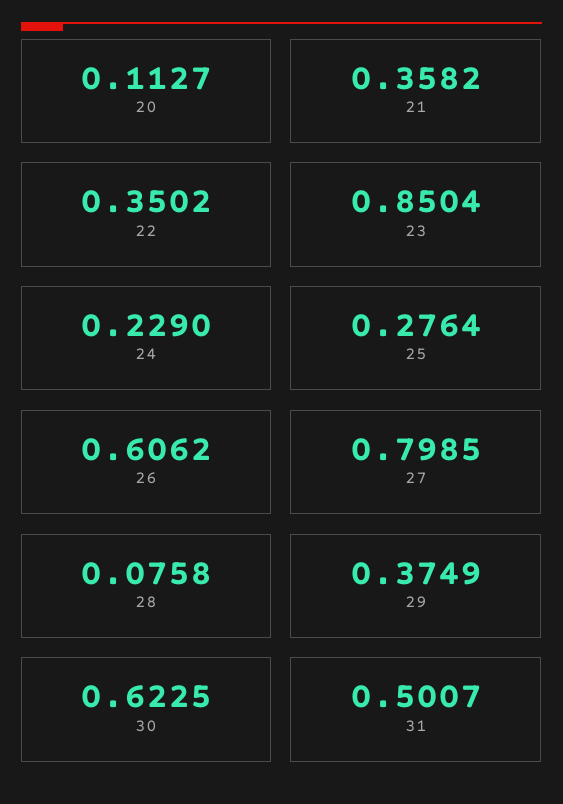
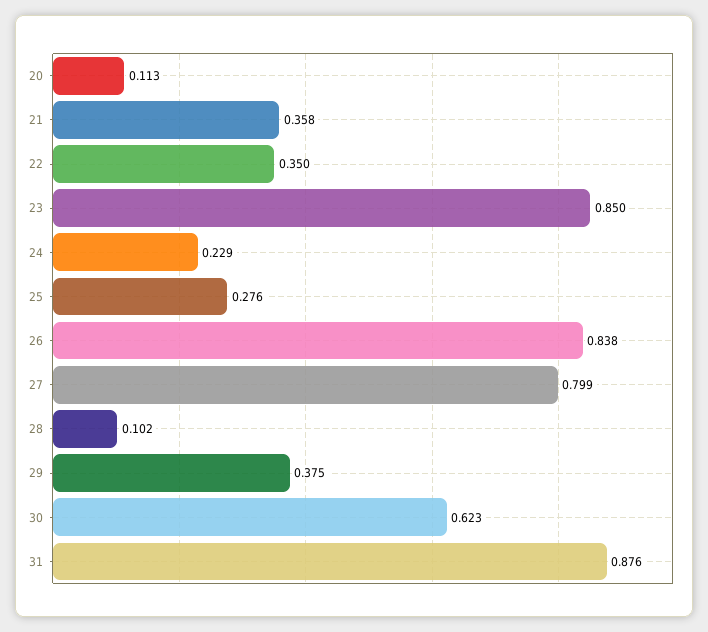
26: 0.6062 -> 0.838
28: 0.0758 -> 0.102
31: 0.5007 -> 0.876

